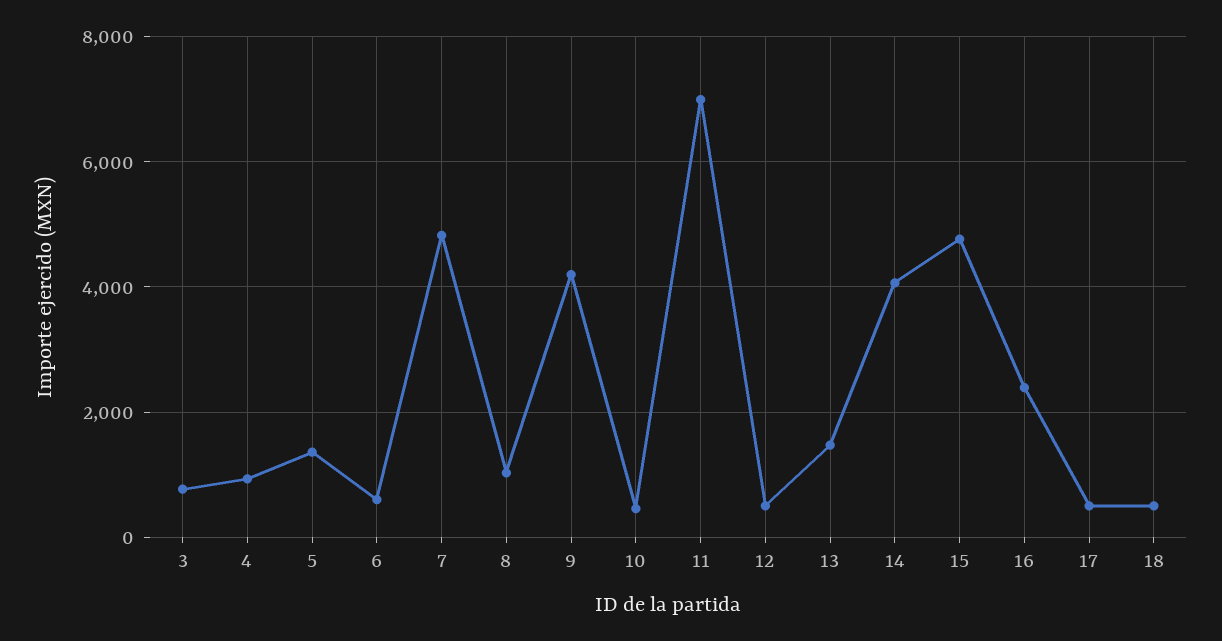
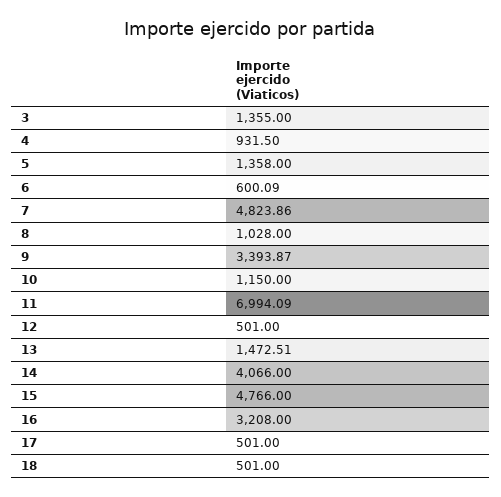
3: 800 -> 1355
9: 4200 -> 3393.87
10: 400 -> 1150
16: 2400 -> 3208

